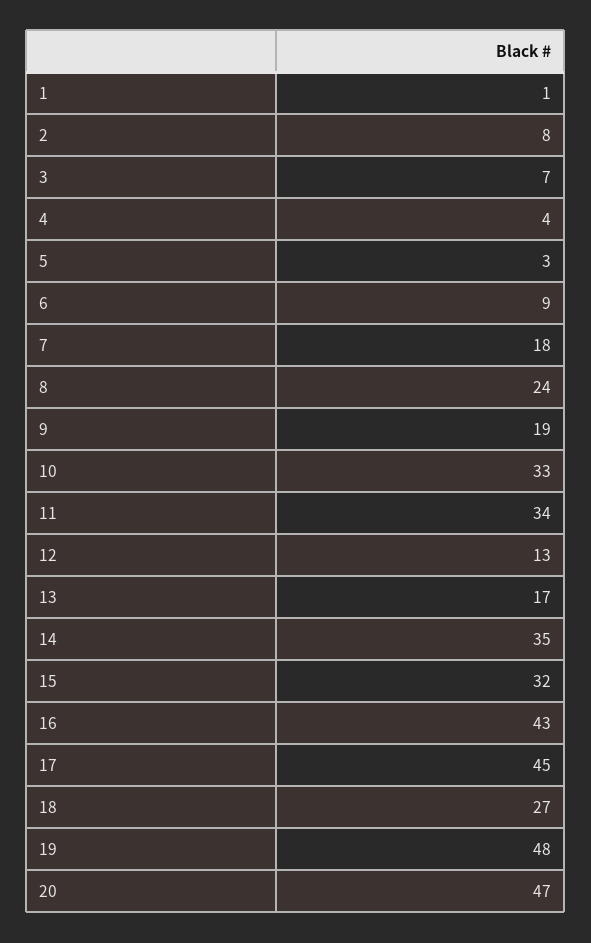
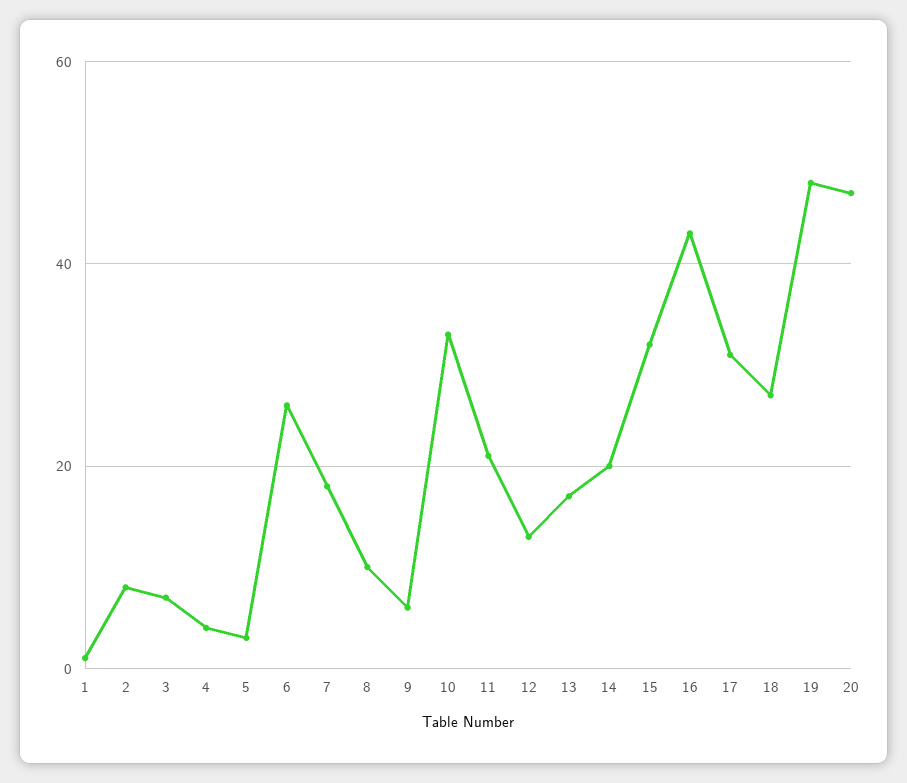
6: 9 -> 25
8: 24 -> 10
9: 19 -> 5
11: 34 -> 20
14: 35 -> 20
17: 45 -> 30

